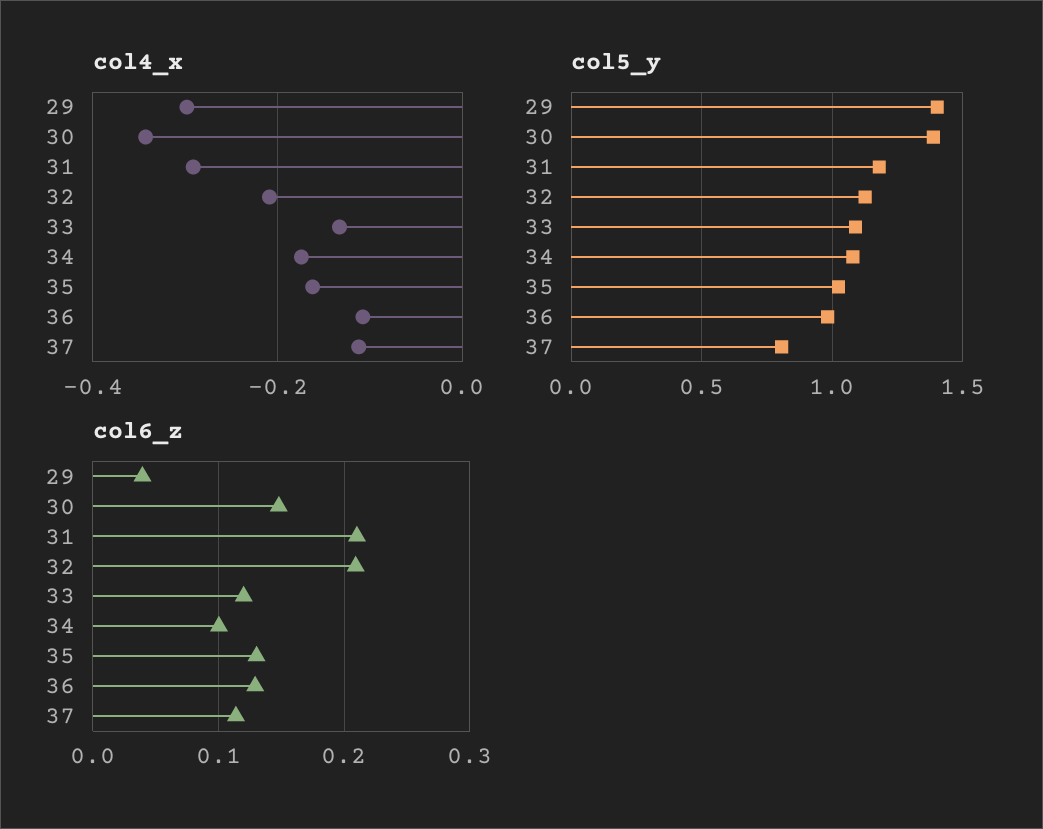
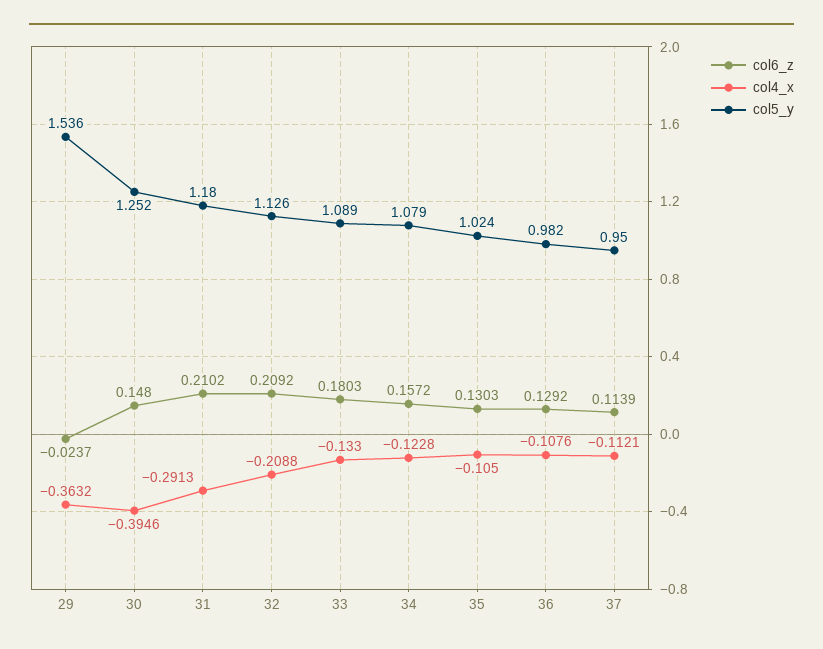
col4_x, 29: -0.3 -> -0.3632
col4_x, 30: -0.34 -> -0.3946
col4_x, 34: -0.18 -> -0.1228
col4_x, 35: -0.16 -> -0.105
col5_y, 29: 1.4 -> 1.536
col5_y, 30: 1.4 -> 1.252
col5_y, 37: 0.8 -> 0.95
col6_z, 29: 0.04 -> -0.0237
col6_z, 33: 0.12 -> 0.1803
col6_z, 34: 0.1 -> 0.1572

